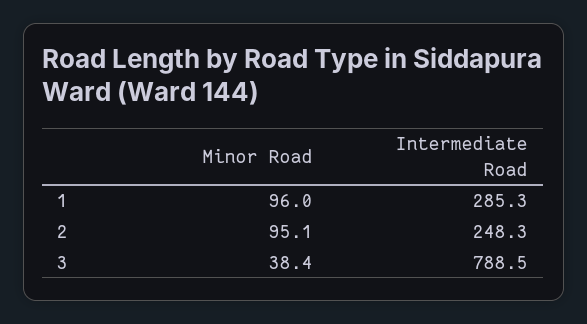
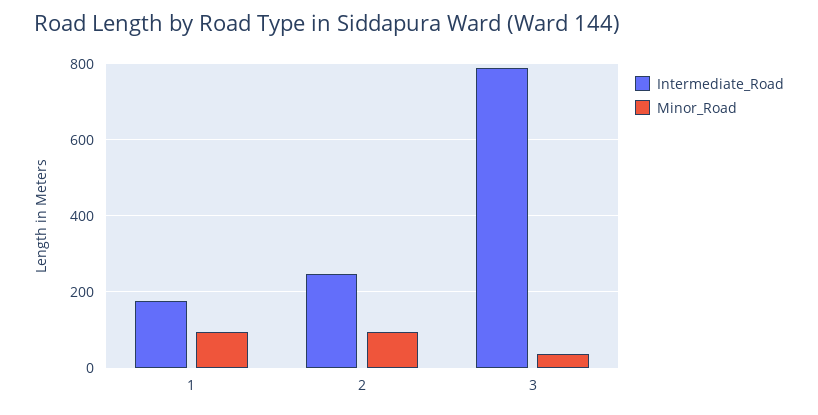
Intermediate Road, 1: 285.3 -> 180

